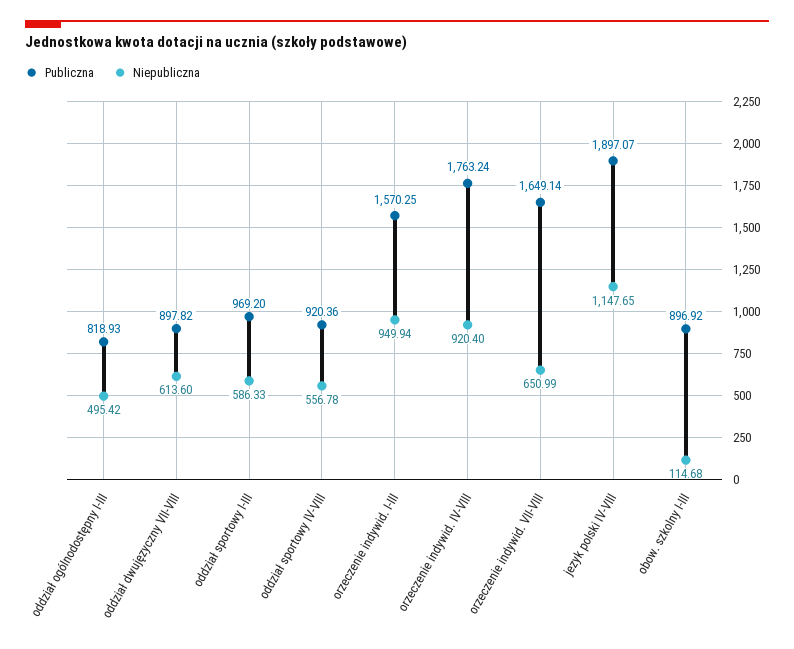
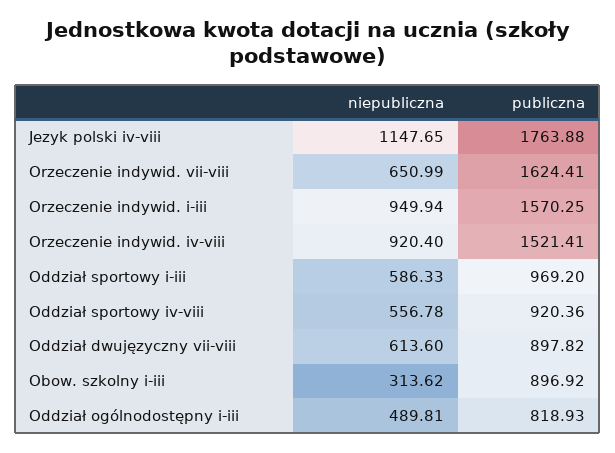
Niepubliczna, oddział ogólnodostępny I-III: 495.42 -> 489.81
Publiczna, orzeczenie indywid. IV-VIII: 1763.24 -> 1521.41
Publiczna, orzeczenie indywid. VII-VIII: 1649.14 -> 1624.41
Publiczna, jezyk polski IV-VIII: 1897.07 -> 1763.88
Niepubliczna, obow. szkolny I-III: 114.68 -> 313.62

